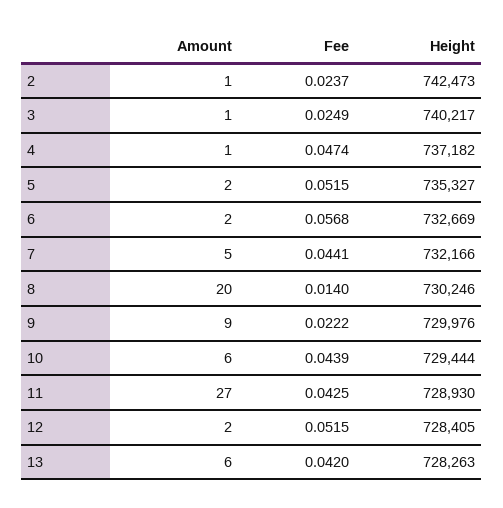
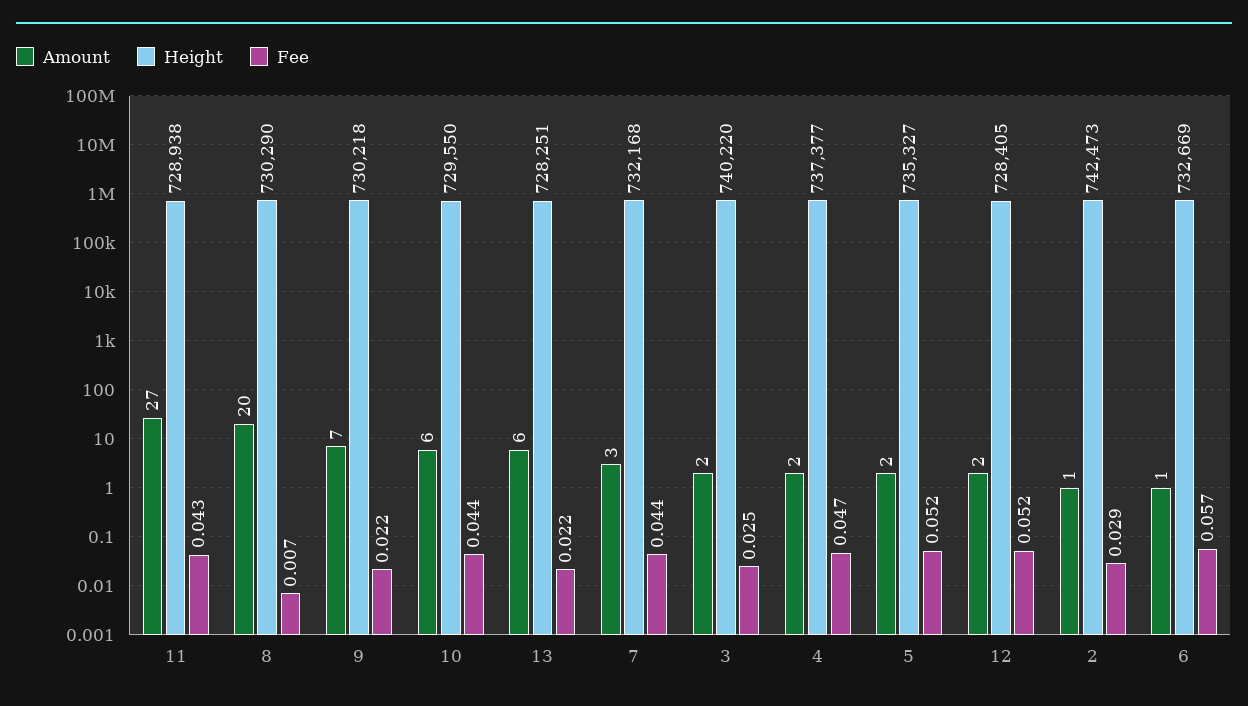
Fee, 2: 0.0237 -> 0.029
Amount, 3: 1 -> 2
Height, 3: 740217 -> 740220
Amount, 4: 1 -> 2
Height, 4: 737182 -> 737377
Amount, 6: 2 -> 1
Amount, 7: 5 -> 3
Height, 7: 732166 -> 732168
Fee, 8: 0.014 -> 0.007
Height, 8: 730246 -> 730290
Amount, 9: 9 -> 7
Height, 9: 729976 -> 730218
Height, 10: 729444 -> 729550
Height, 11: 728930 -> 728938
Fee, 13: 0.042 -> 0.022
Height, 13: 728263 -> 728251

